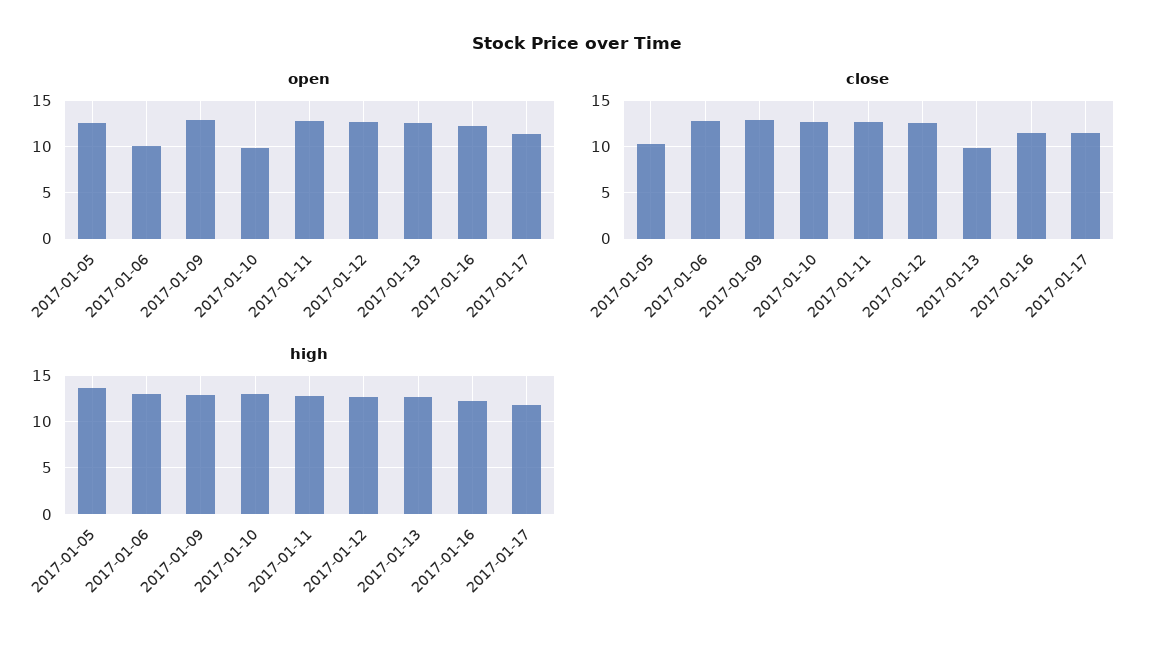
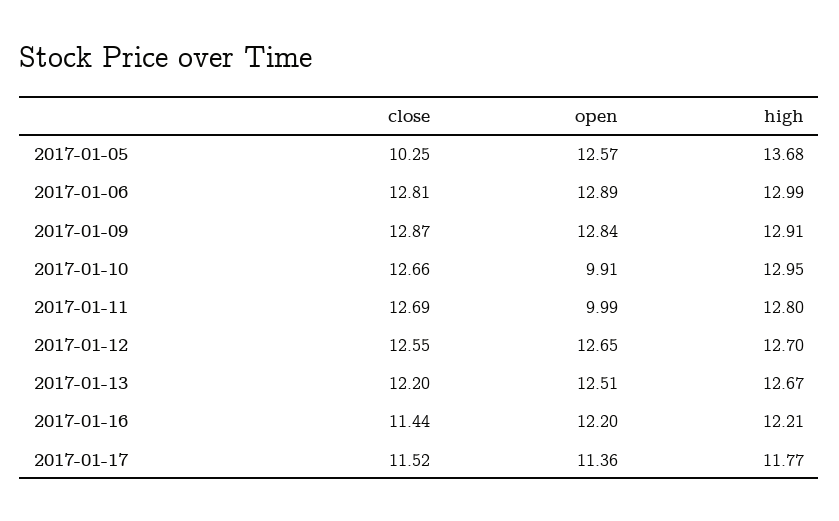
open, 2017-01-06: 10 -> 12.89
open, 2017-01-11: 13 -> 9.99
close, 2017-01-13: 10 -> 12.2

